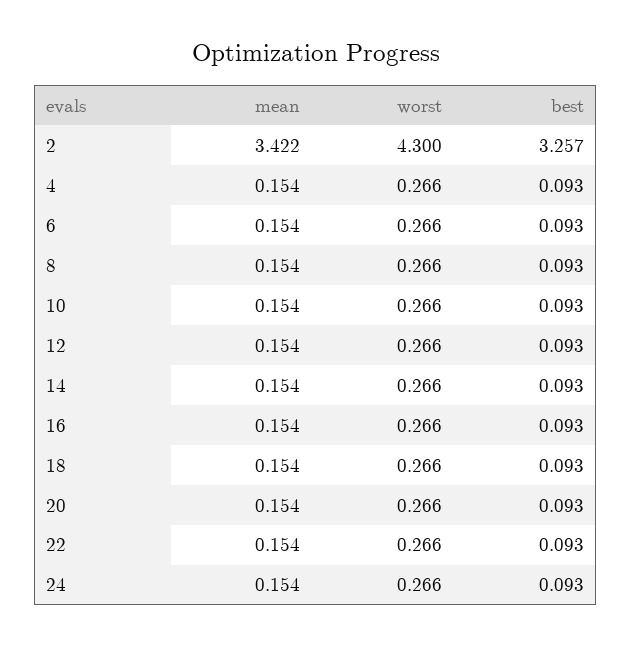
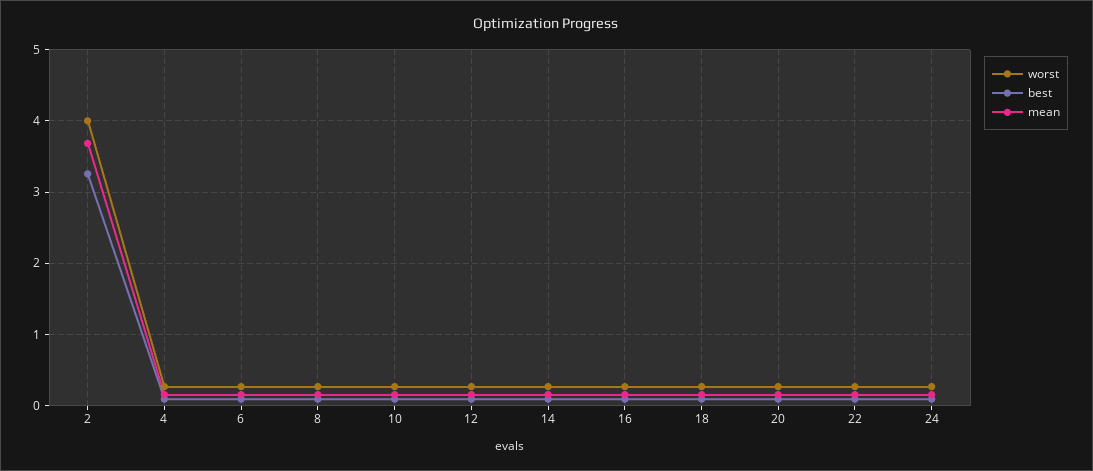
mean, 2: 3.422 -> 3.7
worst, 2: 4.3 -> 4

